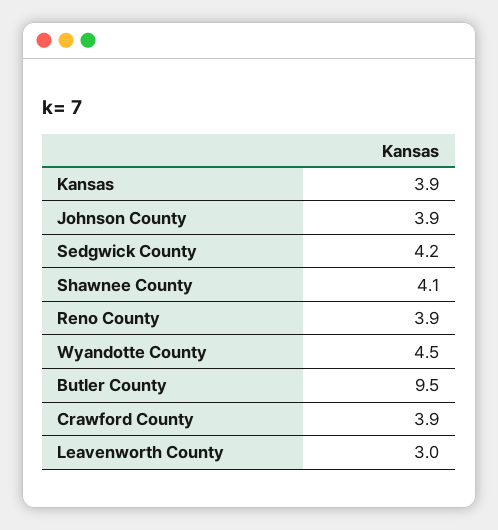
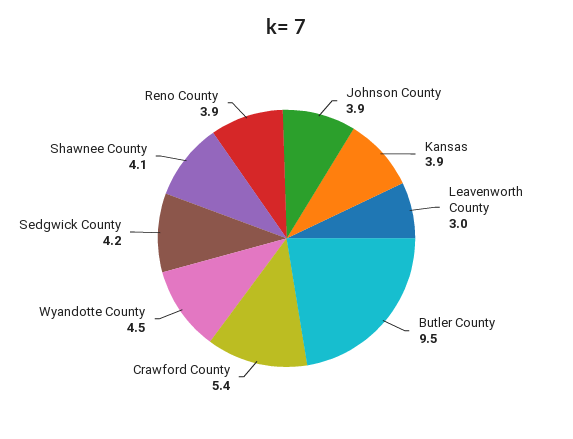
Crawford County: 3.9 -> 5.4

